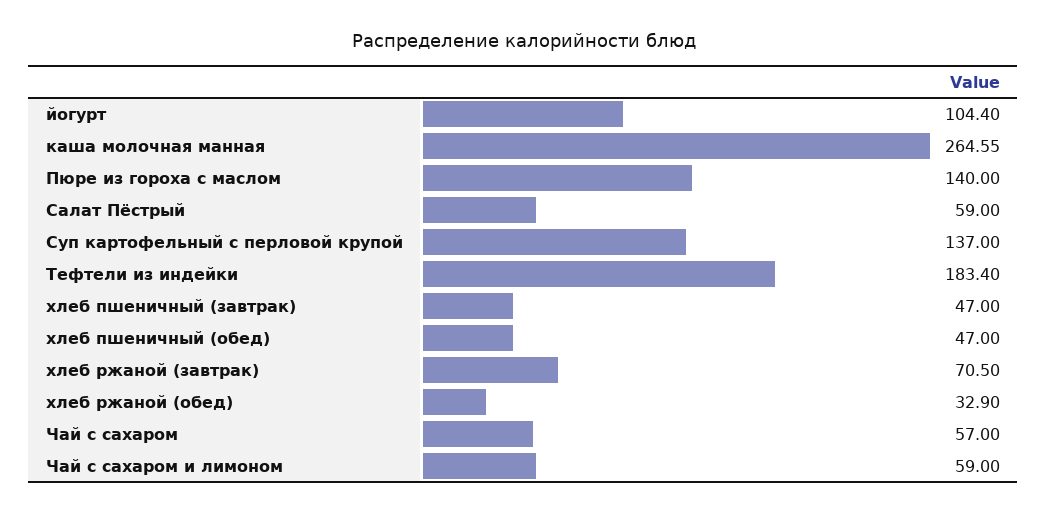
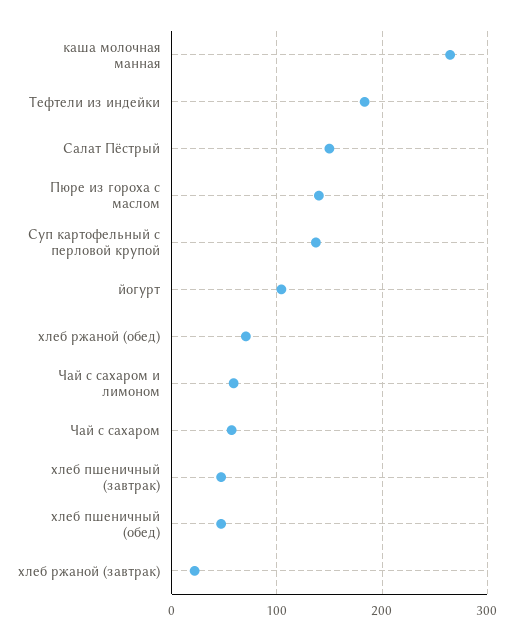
Салат Пёстрый: 59 -> 150
хлеб ржаной (завтрак): 70.5 -> 20
хлеб ржаной (обед): 32.9 -> 70

